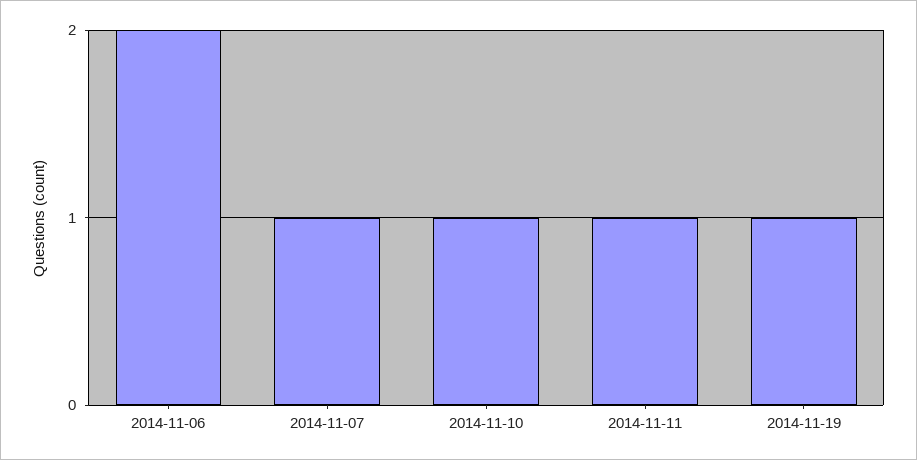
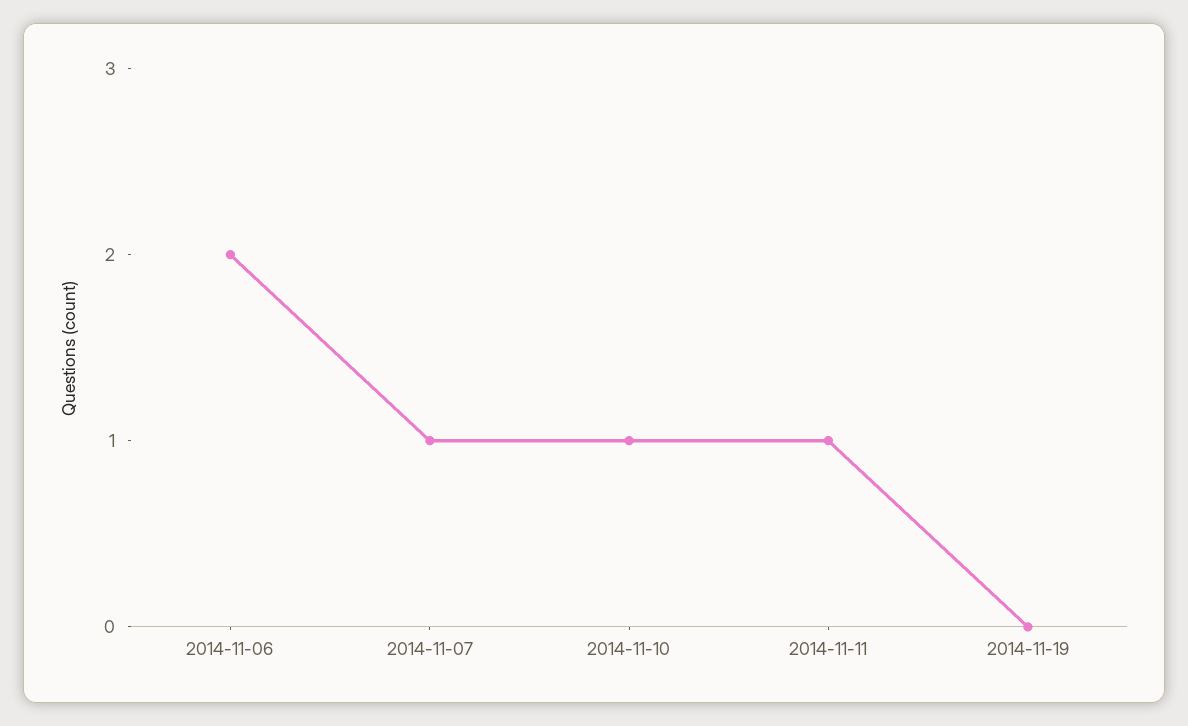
2014-11-19: 1 -> 0

